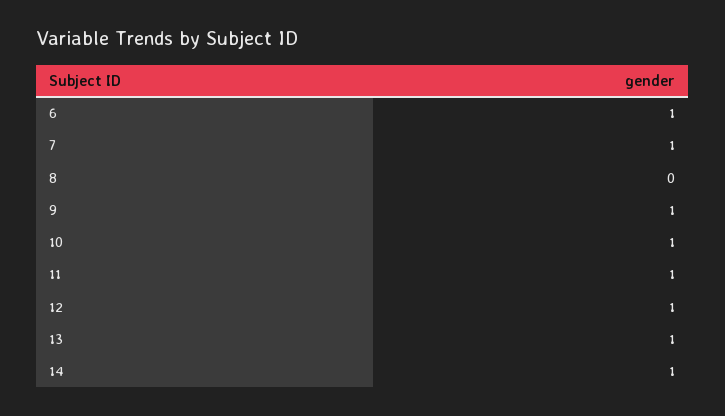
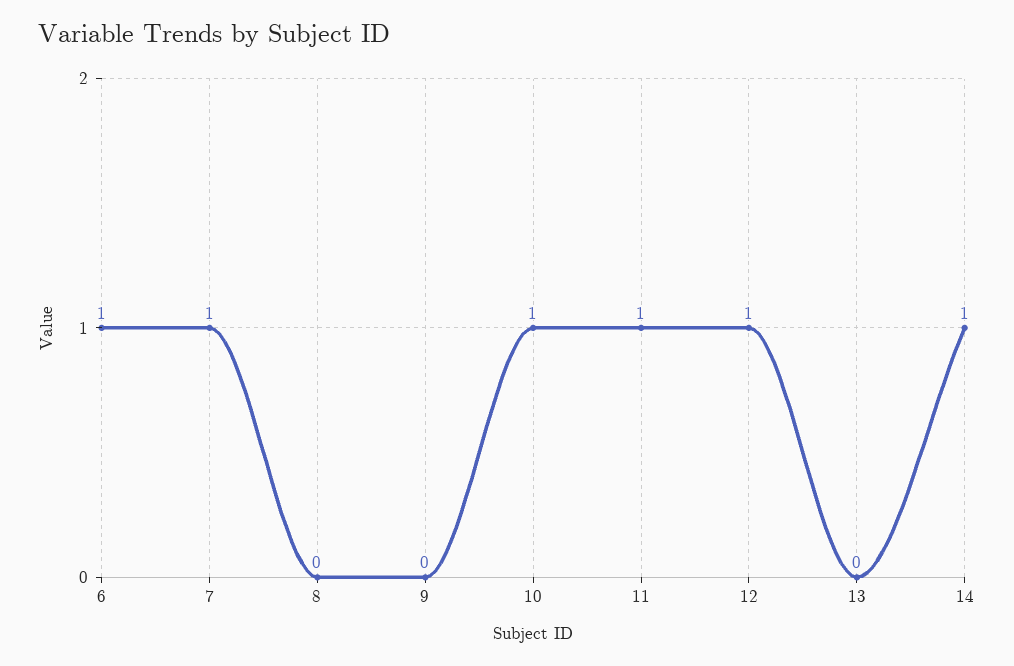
9: 1 -> 0
13: 1 -> 0

